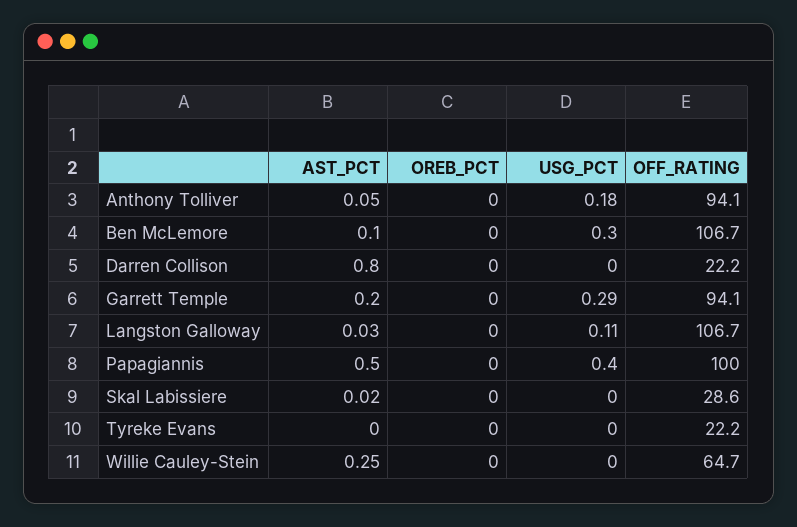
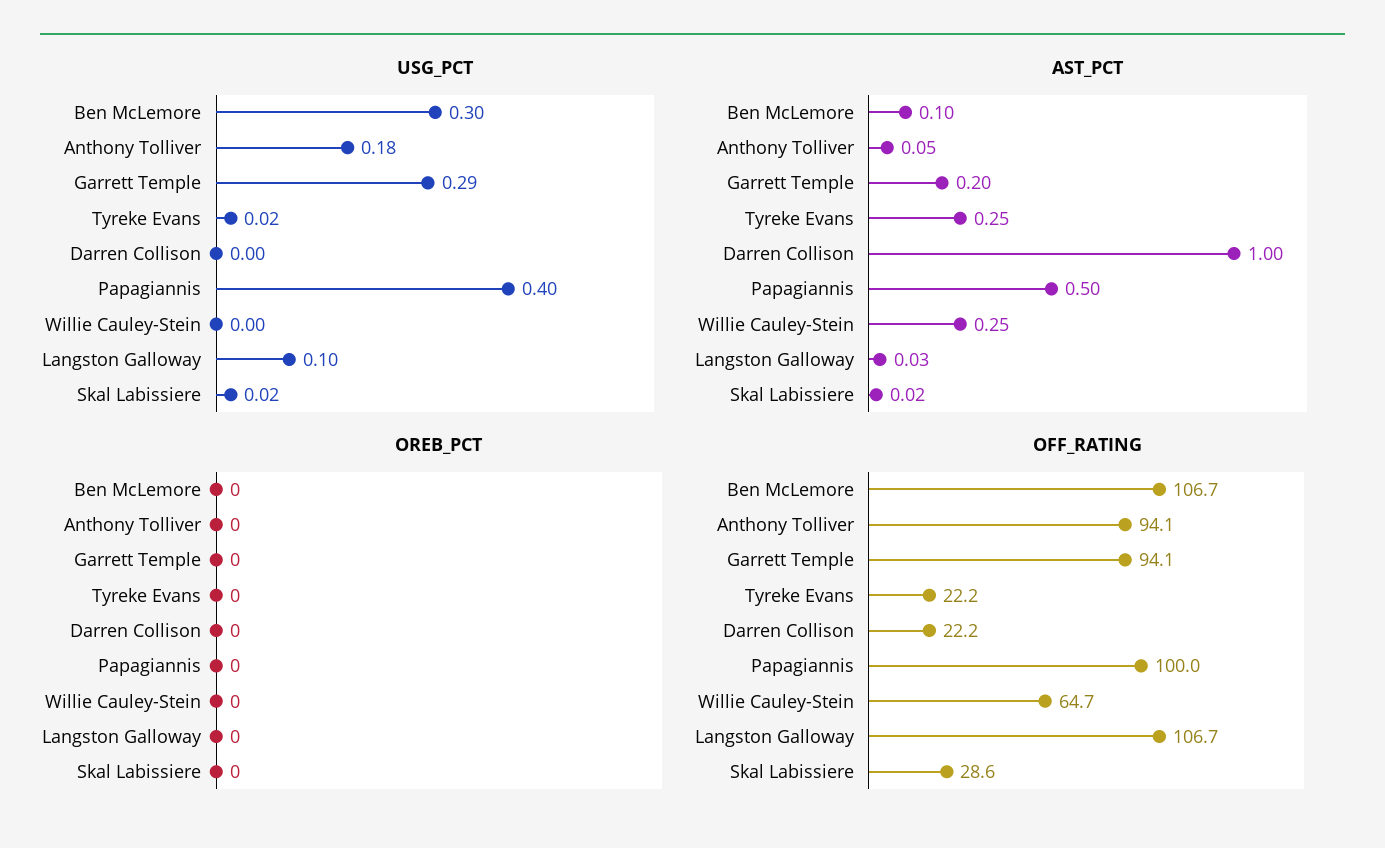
AST_PCT, Darren Collison: 0.8 -> 1
USG_PCT, Langston Galloway: 0.11 -> 0.1
USG_PCT, Skal Labissiere: 0 -> 0.02
AST_PCT, Tyreke Evans: 0 -> 0.25
USG_PCT, Tyreke Evans: 0 -> 0.02

